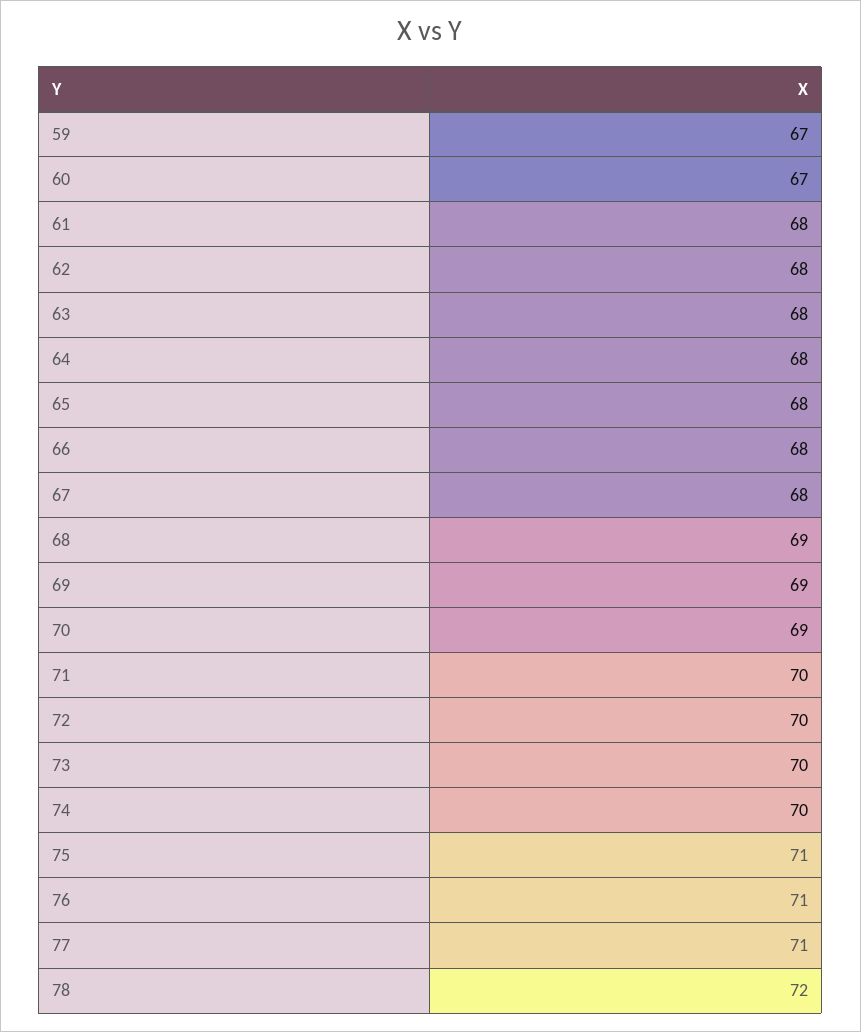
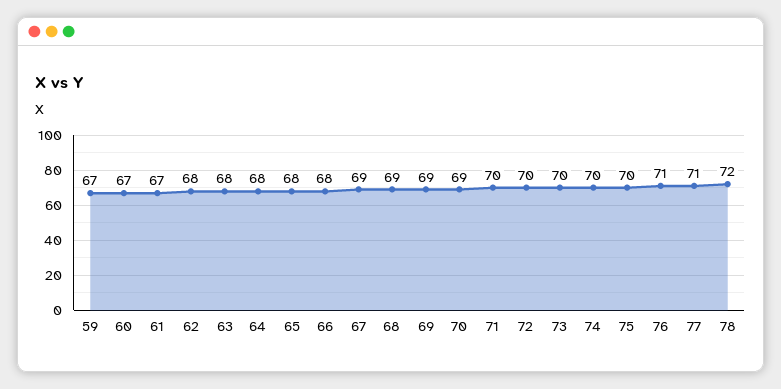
61: 68 -> 67
67: 68 -> 69
75: 71 -> 70

